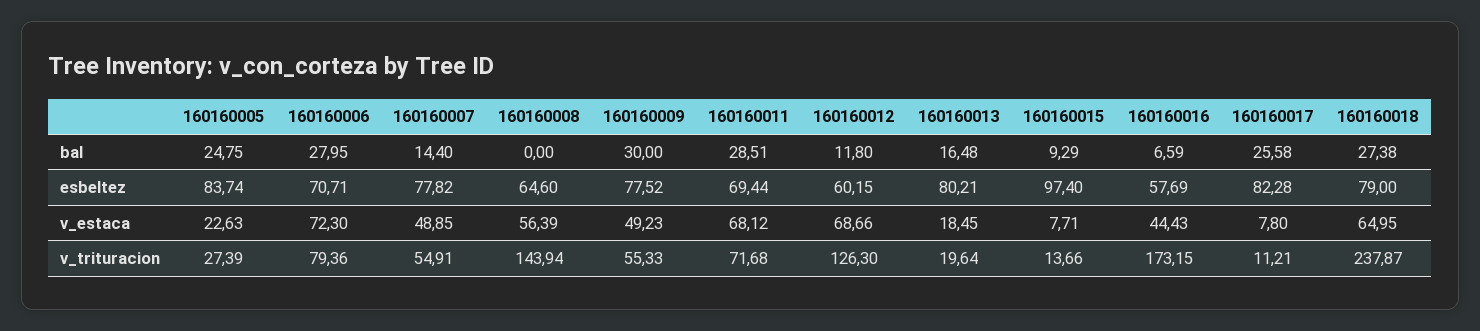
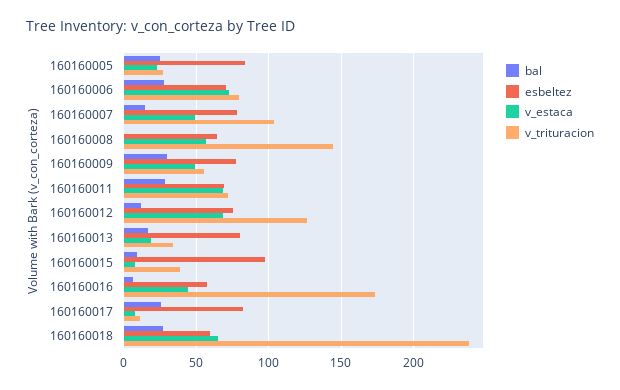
esbeltez, 160160012: 60.15 -> 75
esbeltez, 160160018: 79 -> 60
v_trituracion, 160160007: 54.91 -> 105
v_trituracion, 160160013: 19.64 -> 35
v_trituracion, 160160015: 13.66 -> 40

